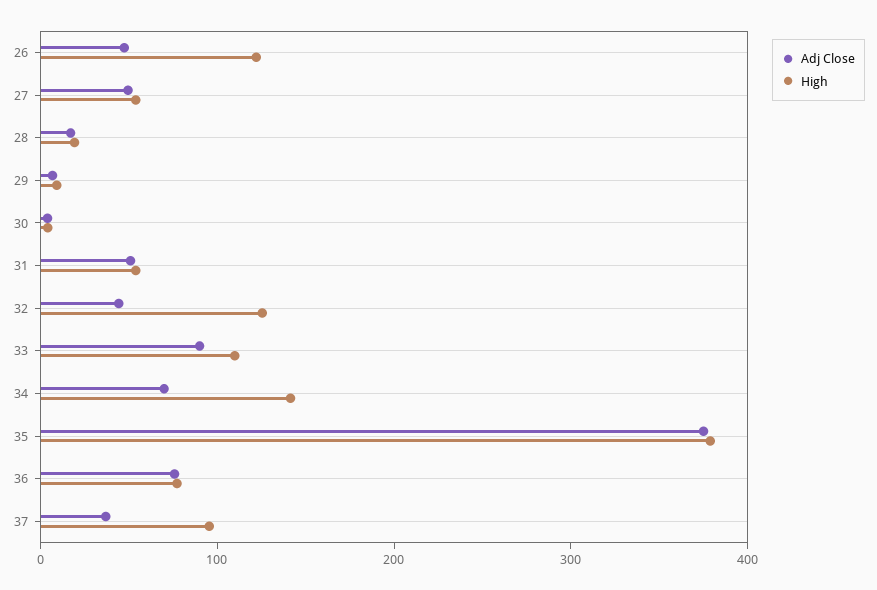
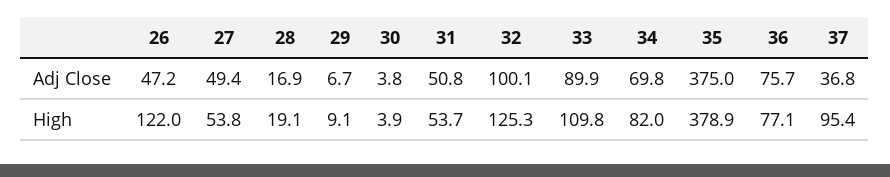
Adj Close, 32: 40 -> 100.1
High, 34: 140 -> 82

